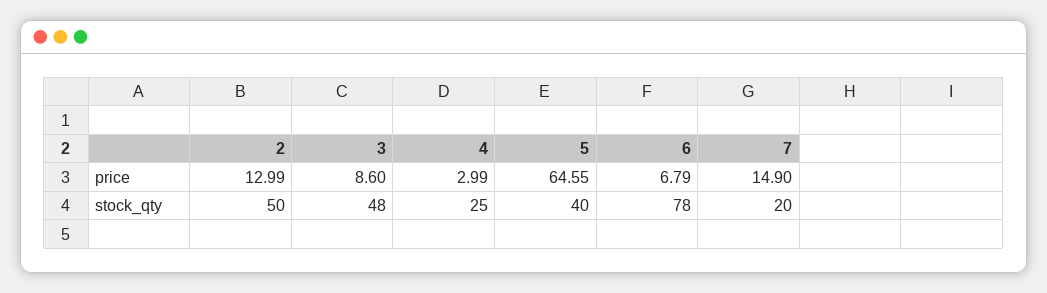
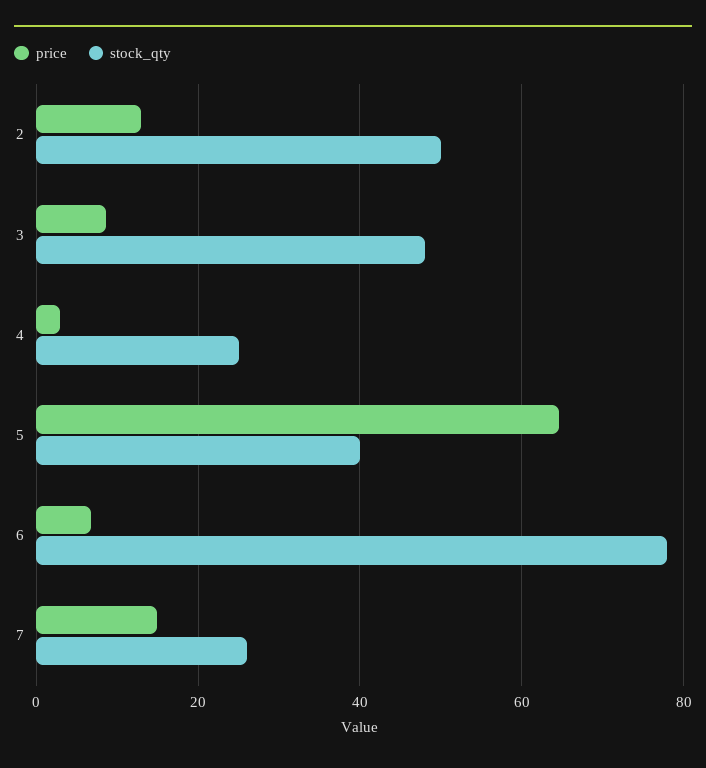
stock_qty, 7: 20 -> 26

